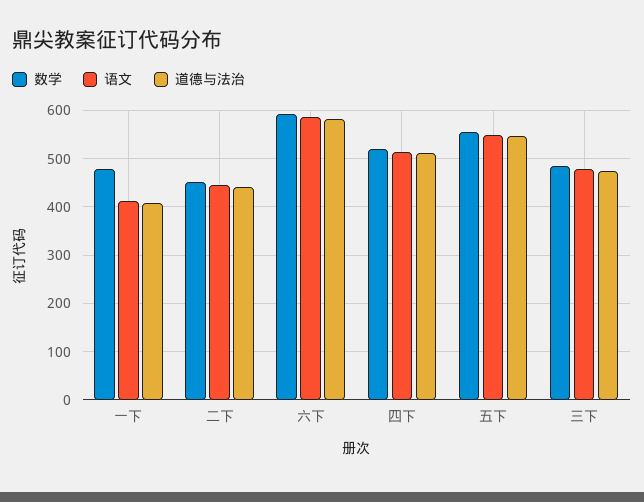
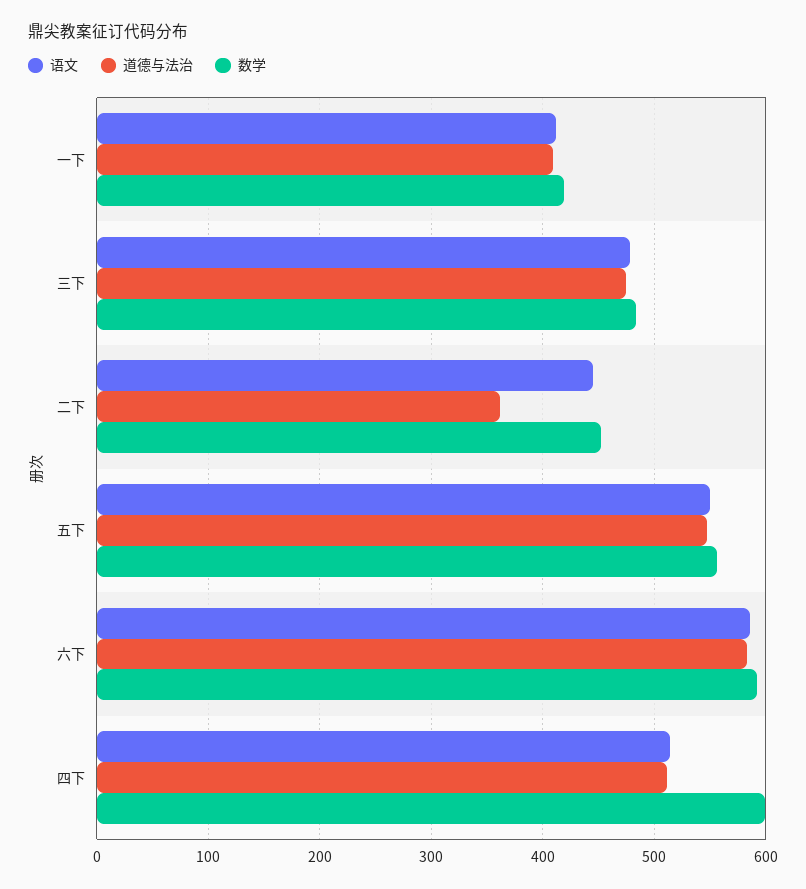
数学, 一下: 480 -> 420
道德与法治, 二下: 440 -> 360
数学, 四下: 520 -> 600

